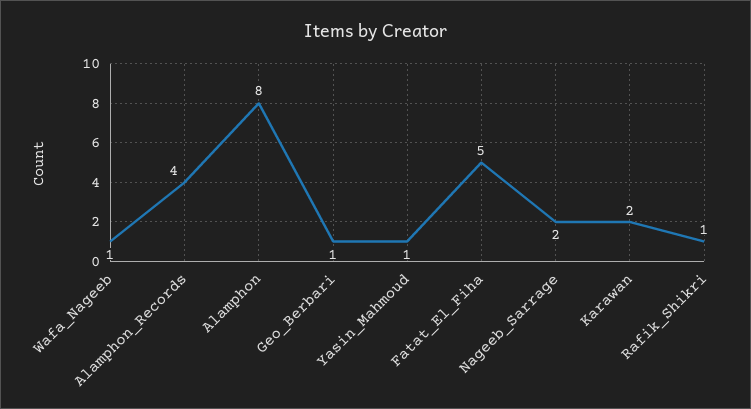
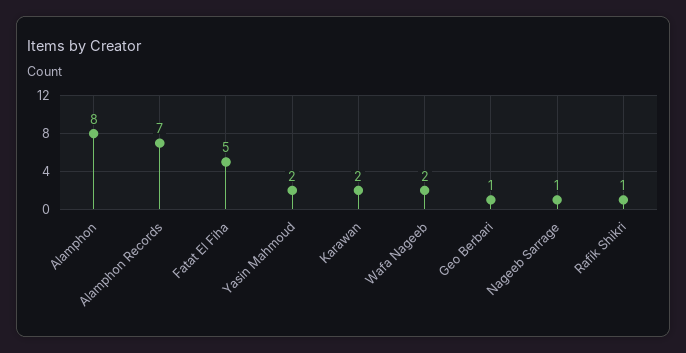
Wafa_Nageeb: 1 -> 2
Alamphon_Records: 4 -> 7
Yasin_Mahmoud: 1 -> 2
Nageeb_Sarrage: 2 -> 1

